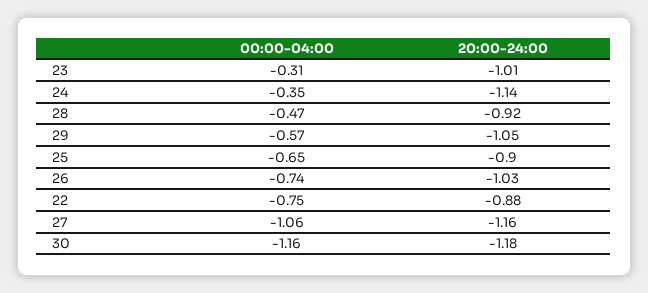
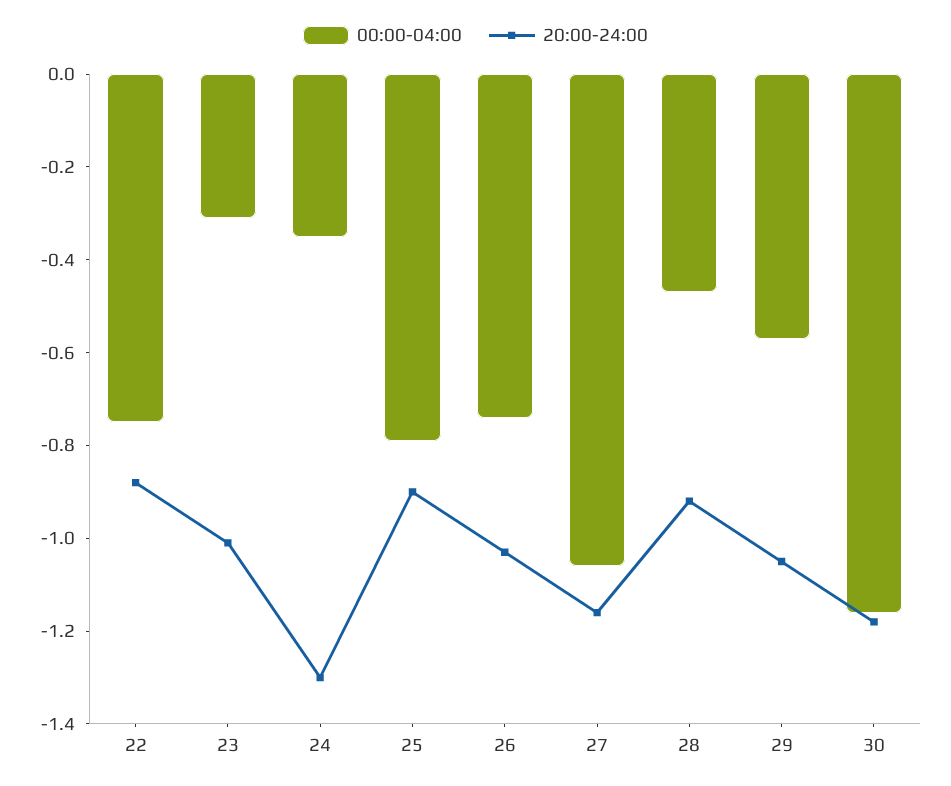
20:00-24:00, 24: -1.14 -> -1.3
00:00-04:00, 25: -0.65 -> -0.8

